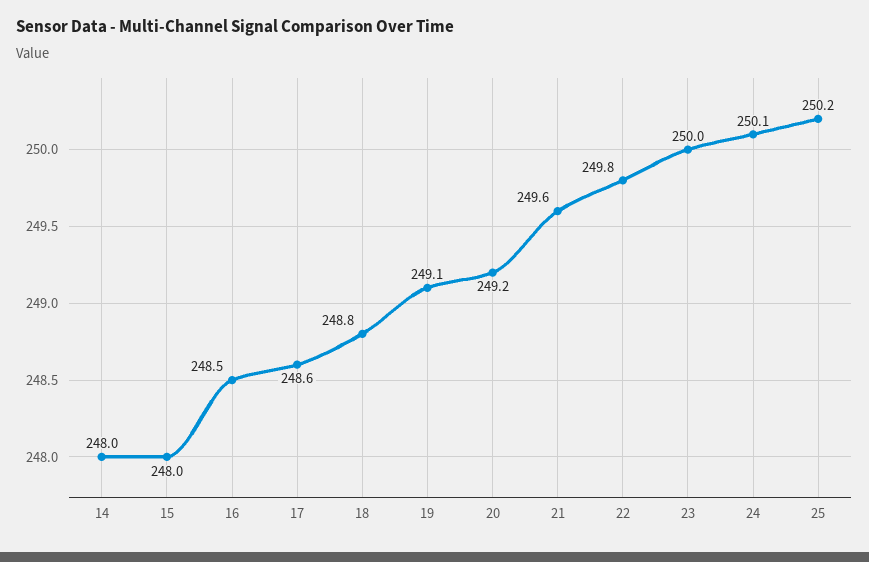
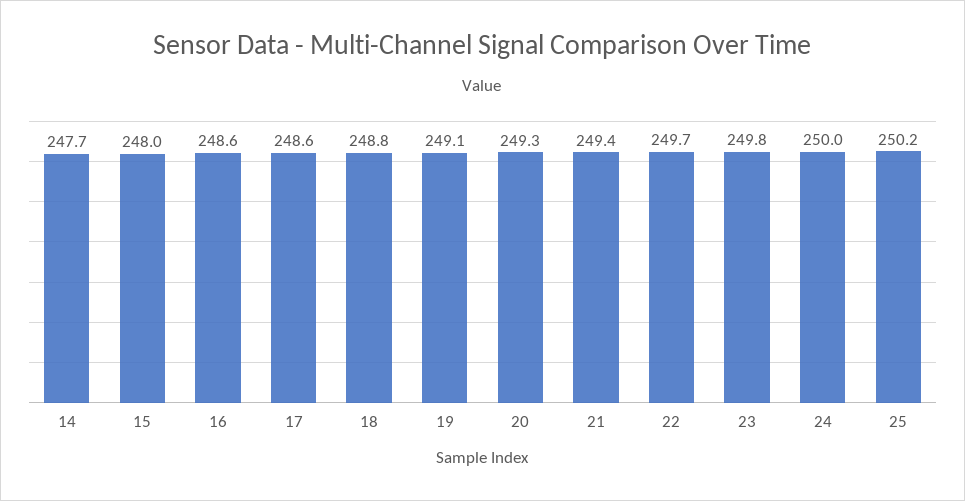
14: 248 -> 247.7
16: 248.5 -> 248.6
20: 249.2 -> 249.3
21: 249.6 -> 249.4
22: 249.8 -> 249.7
23: 250 -> 249.8
24: 250.1 -> 250

